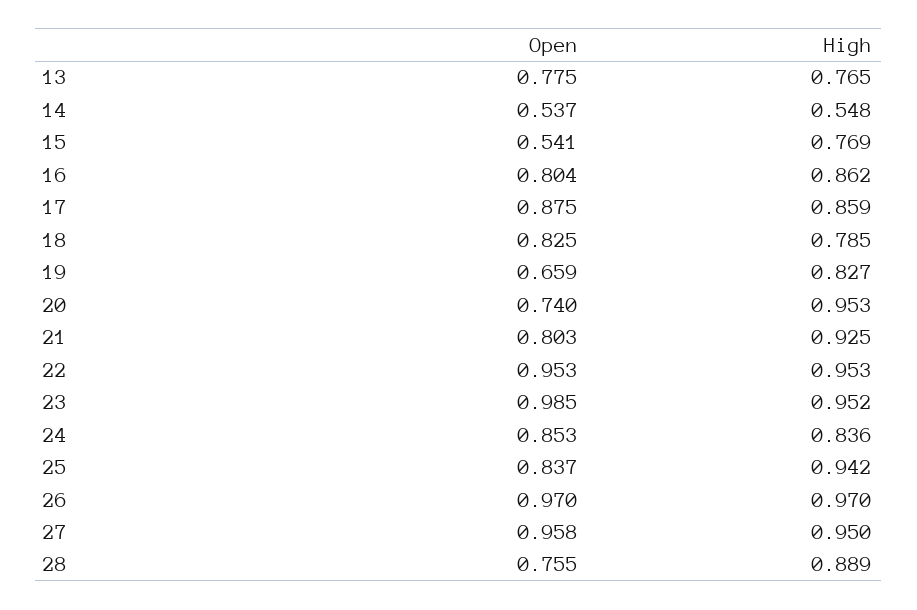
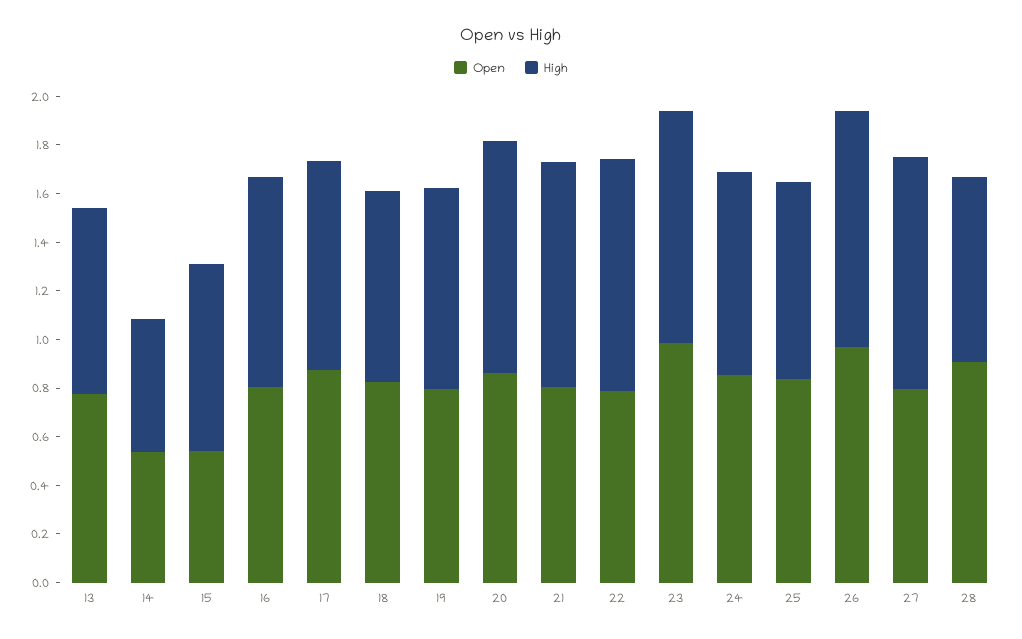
Open, 19: 0.659 -> 0.8
Open, 20: 0.74 -> 0.85
Open, 22: 0.953 -> 0.8
High, 25: 0.942 -> 0.8
Open, 27: 0.958 -> 0.8
Open, 28: 0.755 -> 0.9
High, 28: 0.889 -> 0.75

